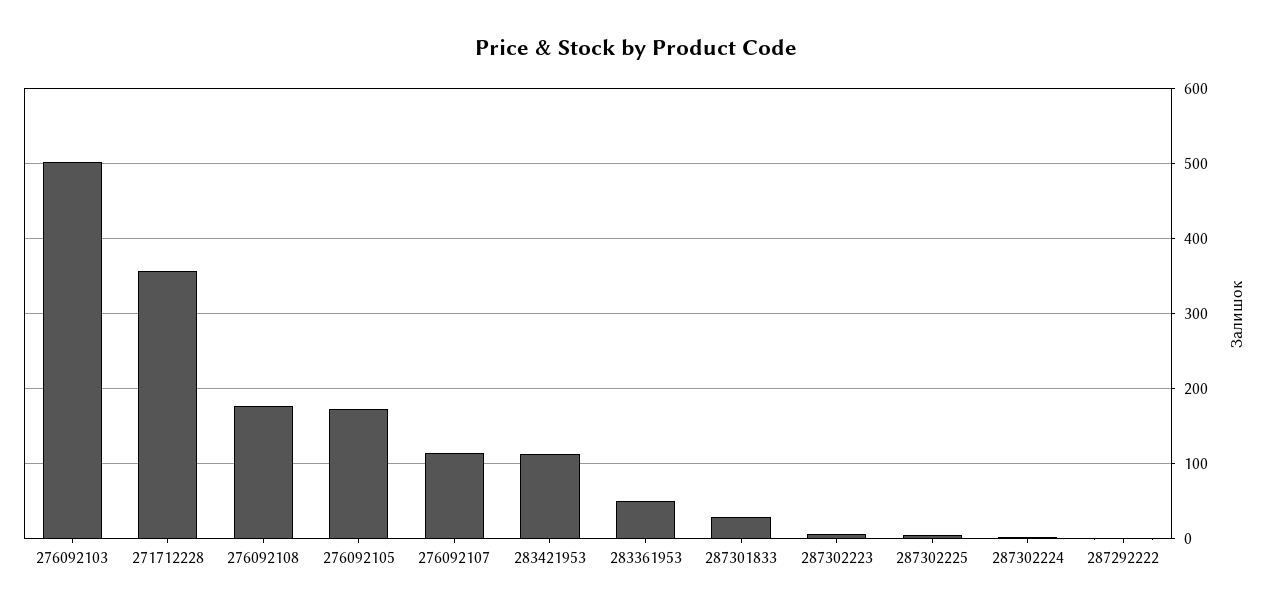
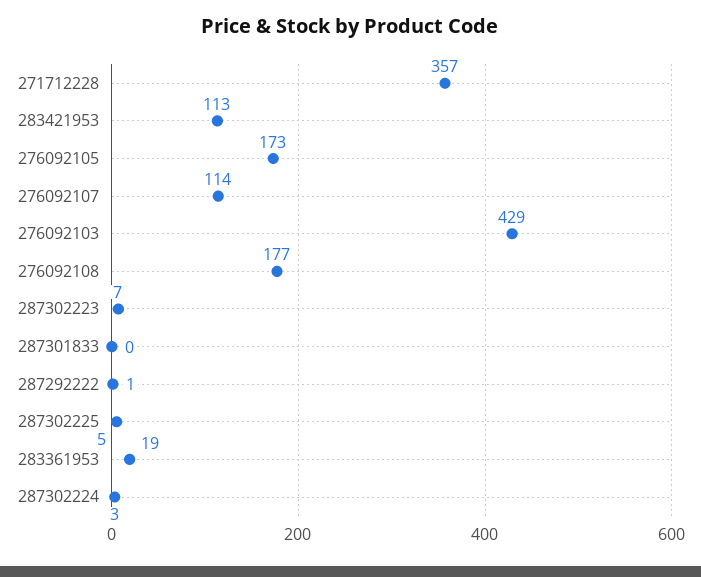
276092103: 500 -> 429
283361953: 50 -> 19
287301833: 30 -> 0

